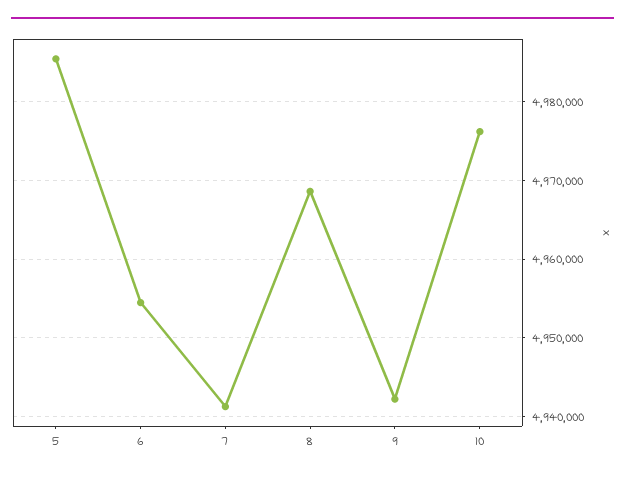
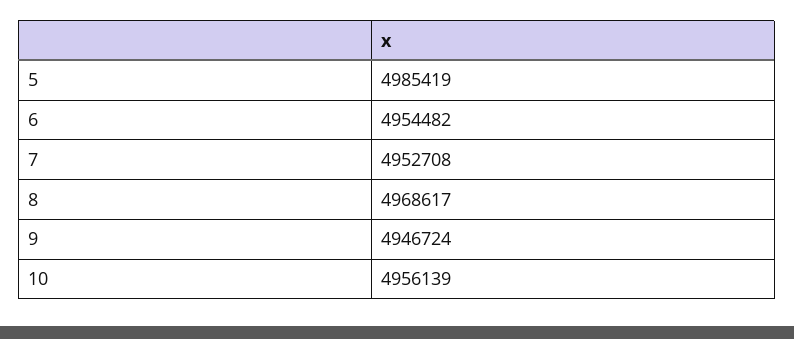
7: 4941000 -> 4952708
9: 4942000 -> 4946724
10: 4976000 -> 4956139

